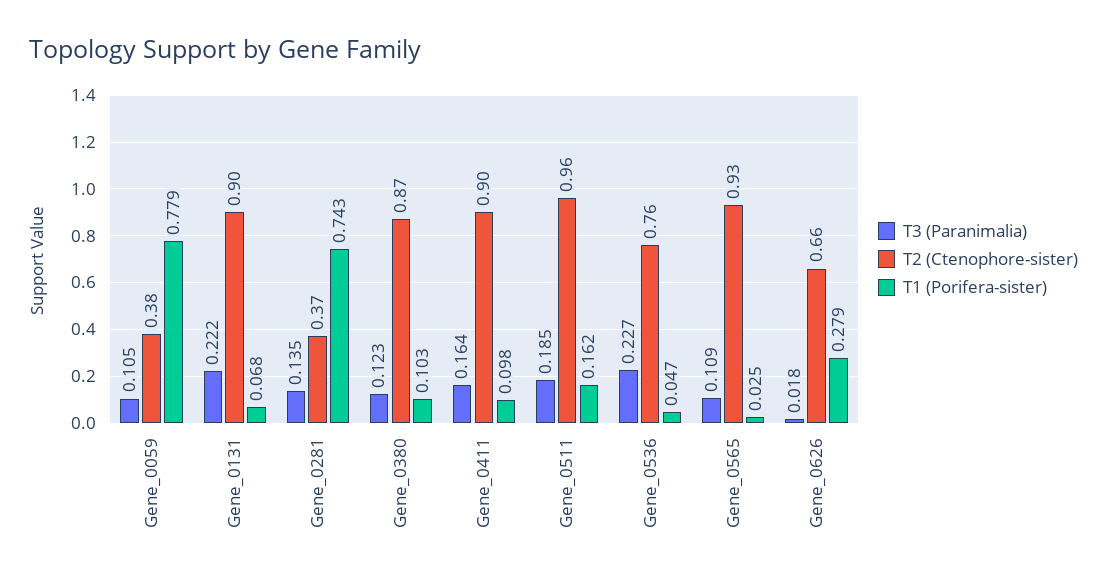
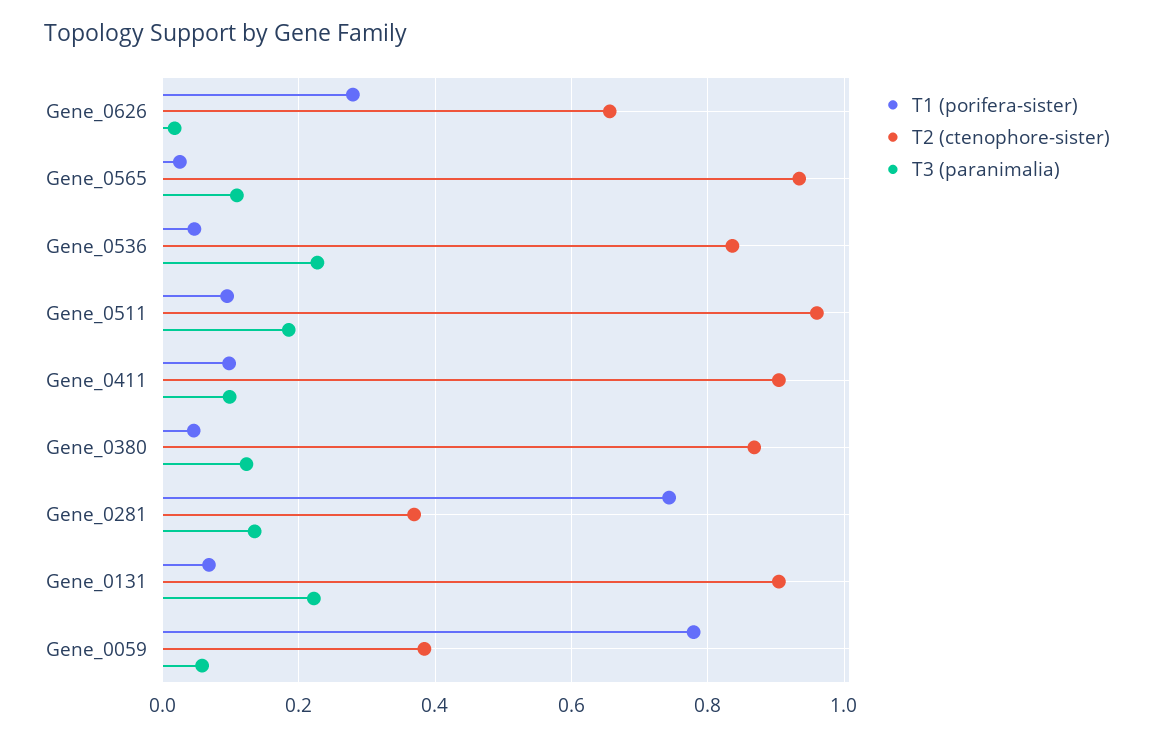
T3 (Paranimalia), Gene_0059: 0.105 -> 0.06
T1 (Porifera-sister), Gene_0380: 0.103 -> 0.04
T3 (Paranimalia), Gene_0411: 0.164 -> 0.1
T1 (Porifera-sister), Gene_0511: 0.162 -> 0.1
T2 (Ctenophore-sister), Gene_0536: 0.76 -> 0.84

